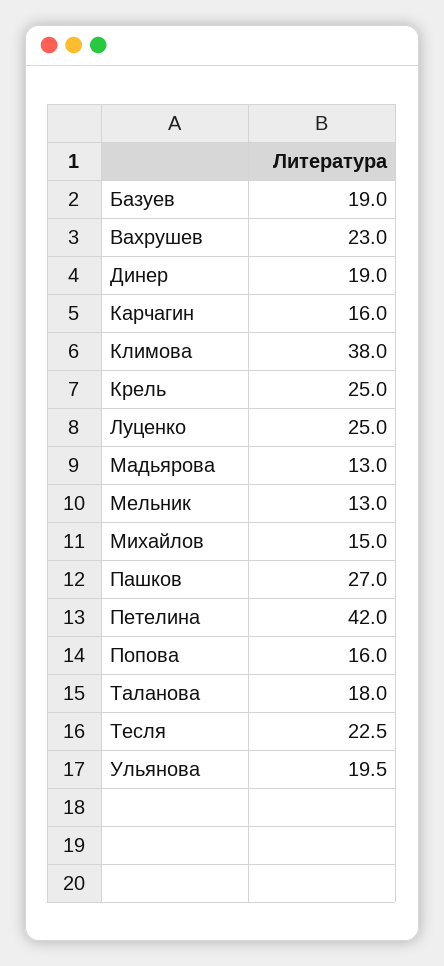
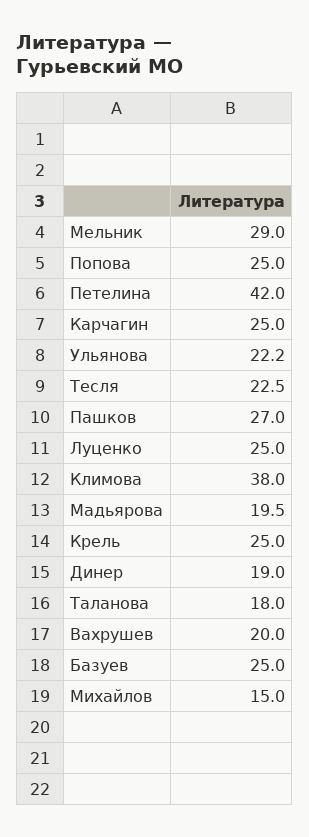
Базуев: 19 -> 25
Вахрушев: 23 -> 20
Карчагин: 16 -> 25
Мадьярова: 13 -> 19.5
Мельник: 13 -> 29
Попова: 16 -> 25
Ульянова: 19.5 -> 22.2

